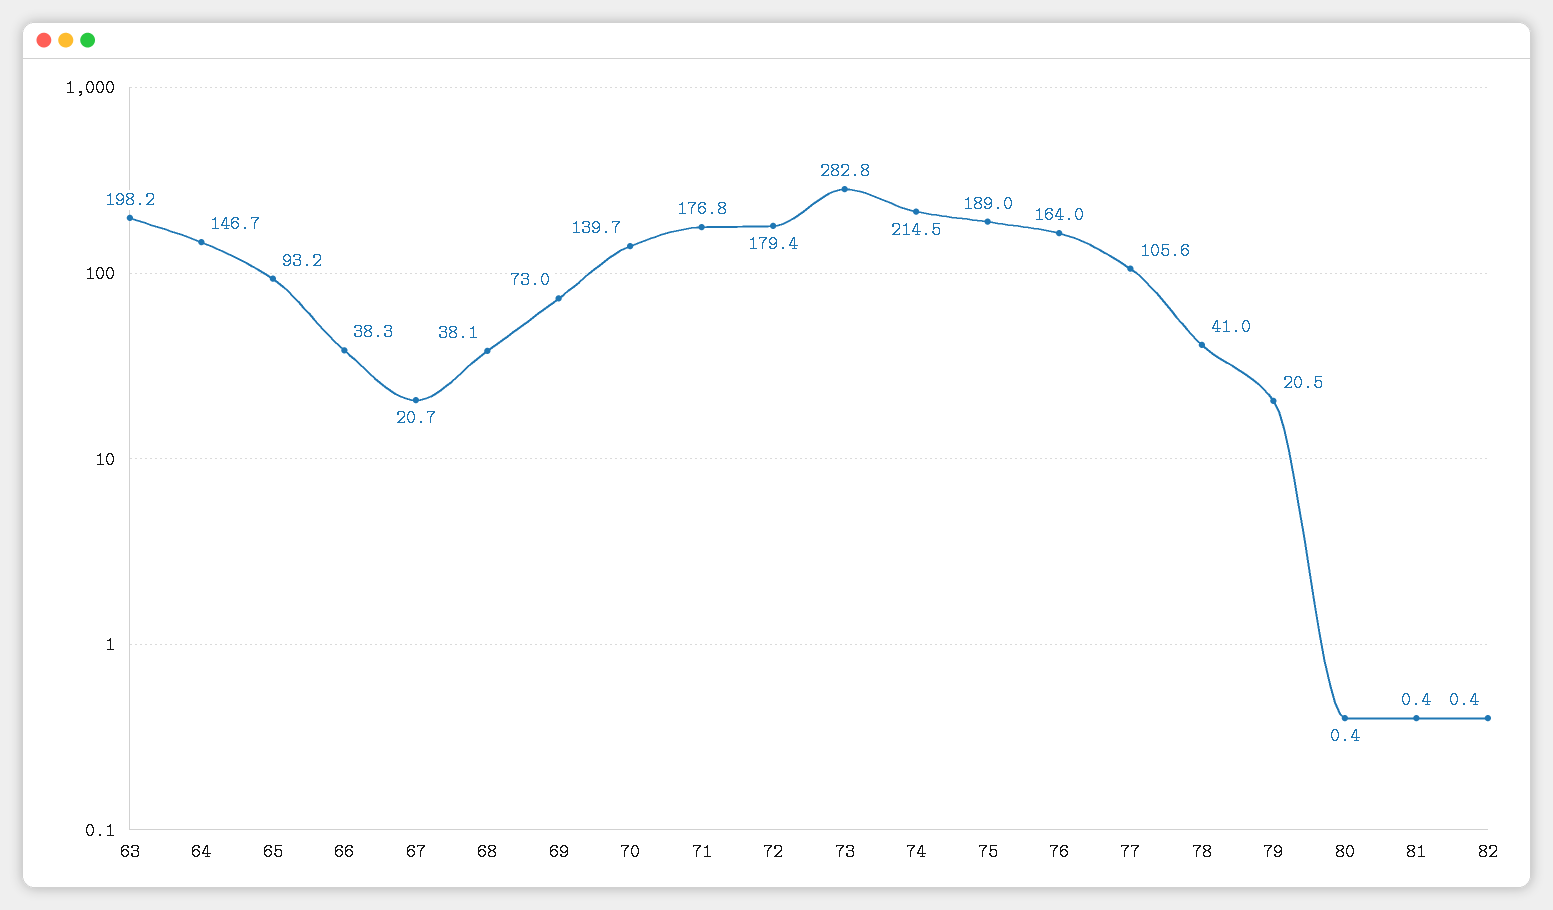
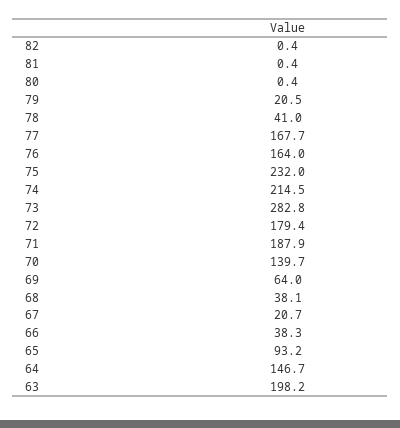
69: 73 -> 64
71: 176.8 -> 187.9
75: 189 -> 232
77: 105.6 -> 167.7

